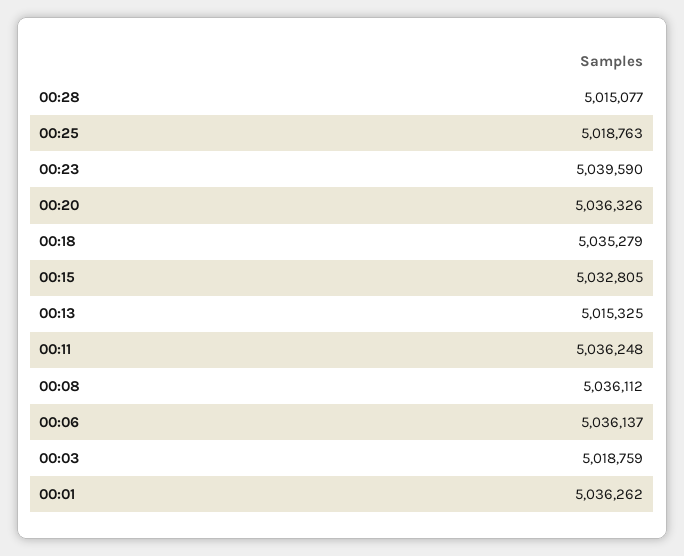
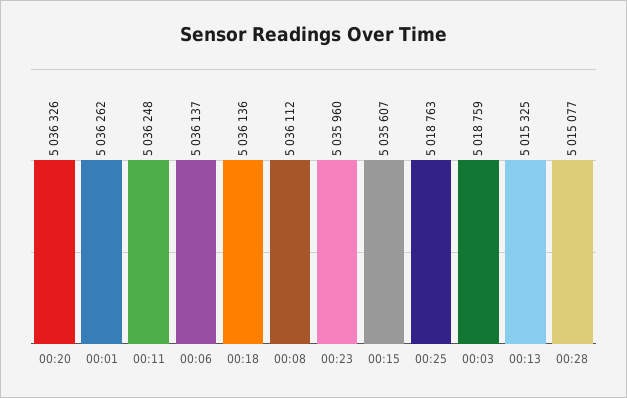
00:23: 5039590 -> 5035960
00:18: 5035279 -> 5036136
00:15: 5032805 -> 5035607

